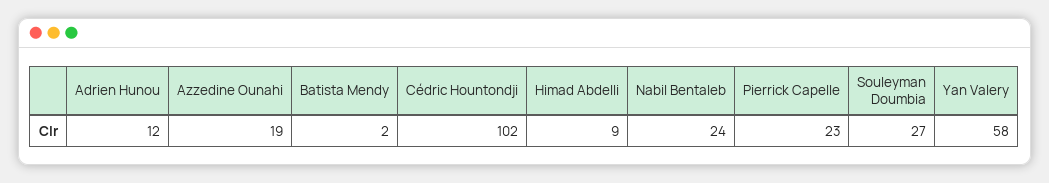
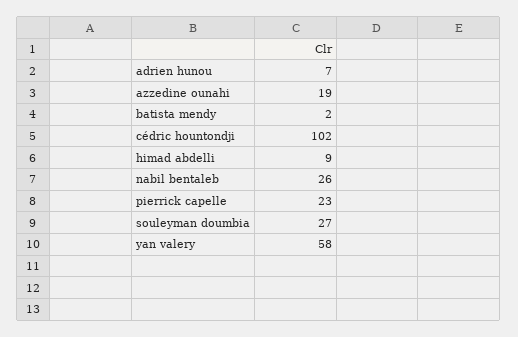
Adrien Hunou: 12 -> 7
Nabil Bentaleb: 24 -> 26

